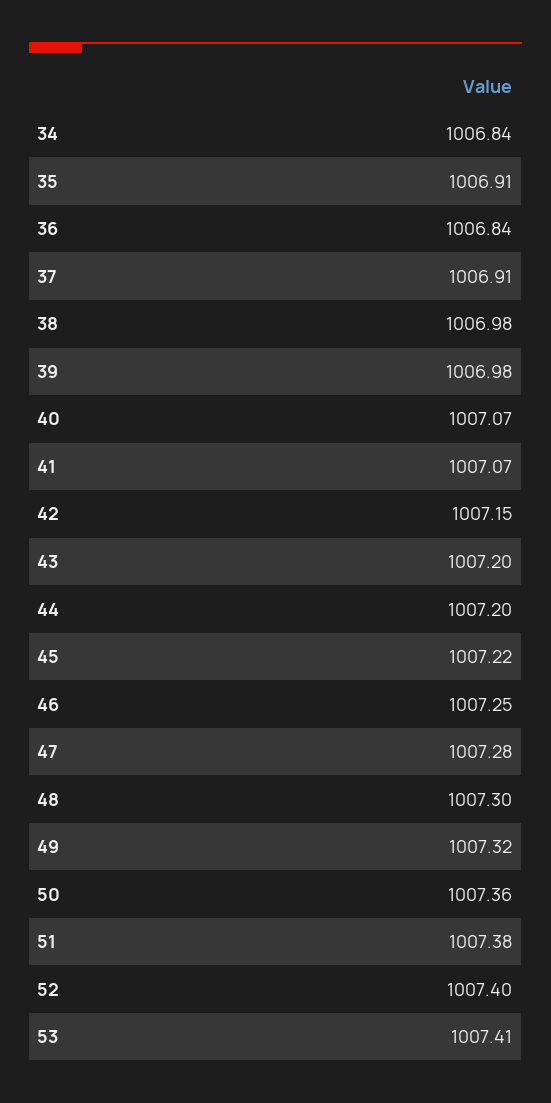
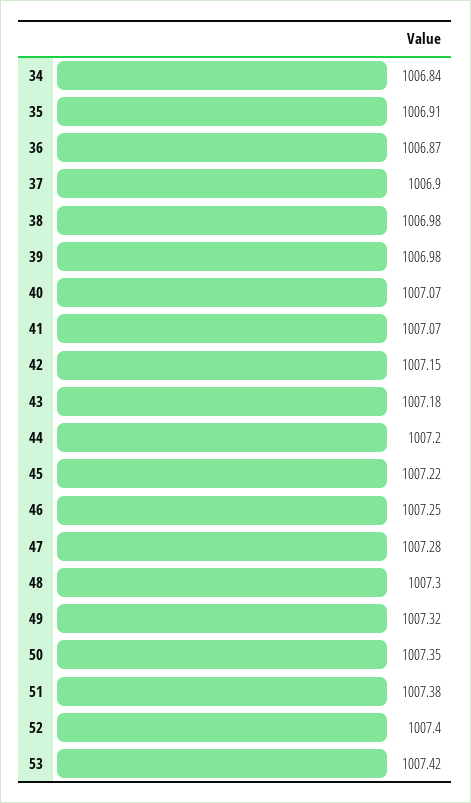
36: 1006.84 -> 1006.87
37: 1006.91 -> 1006.9
43: 1007.2 -> 1007.18
50: 1007.36 -> 1007.35
53: 1007.41 -> 1007.42

